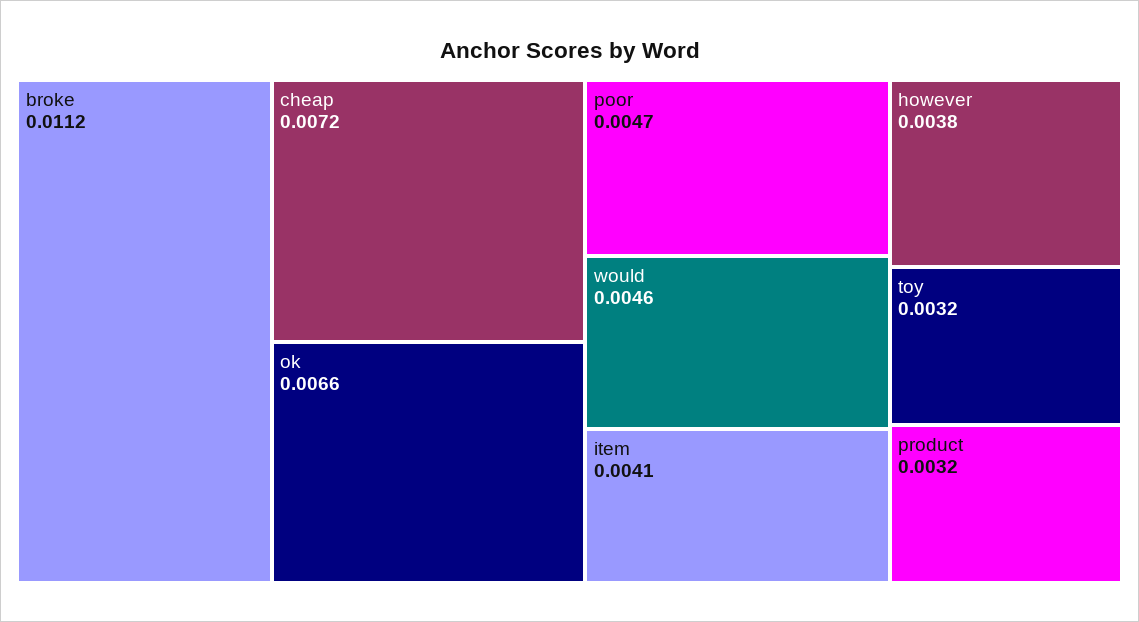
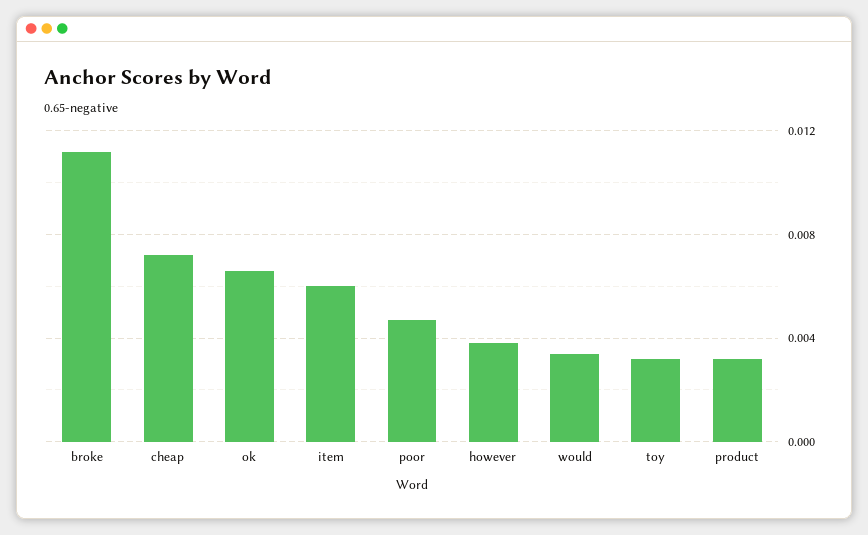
would: 0.0046 -> 0.0035
item: 0.0041 -> 0.006

